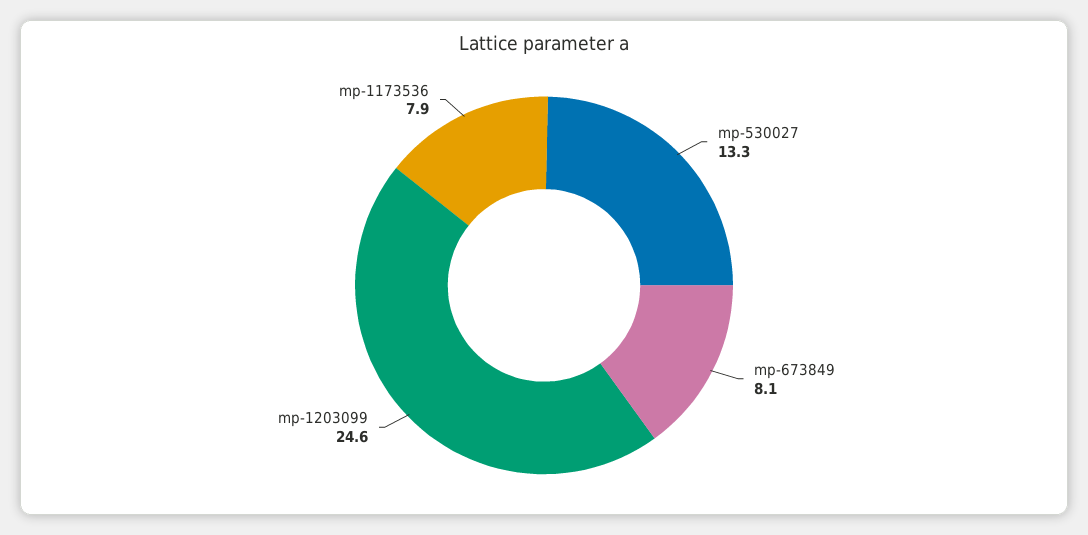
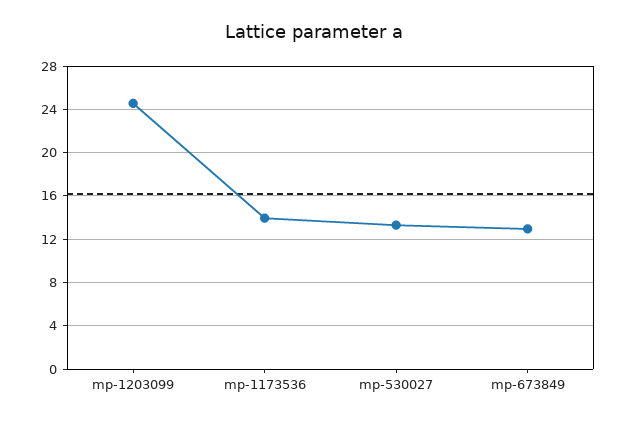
mp-673849: 8.1 -> 13
mp-1173536: 7.9 -> 14

